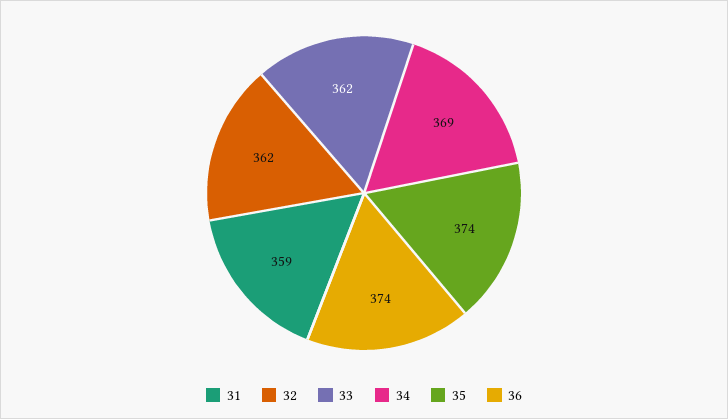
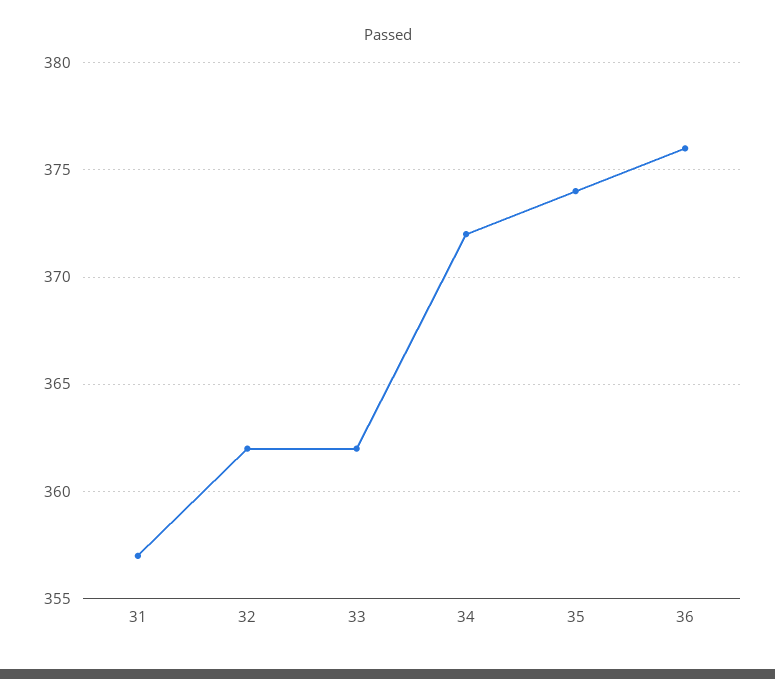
31: 359 -> 357
34: 369 -> 372
36: 374 -> 376

